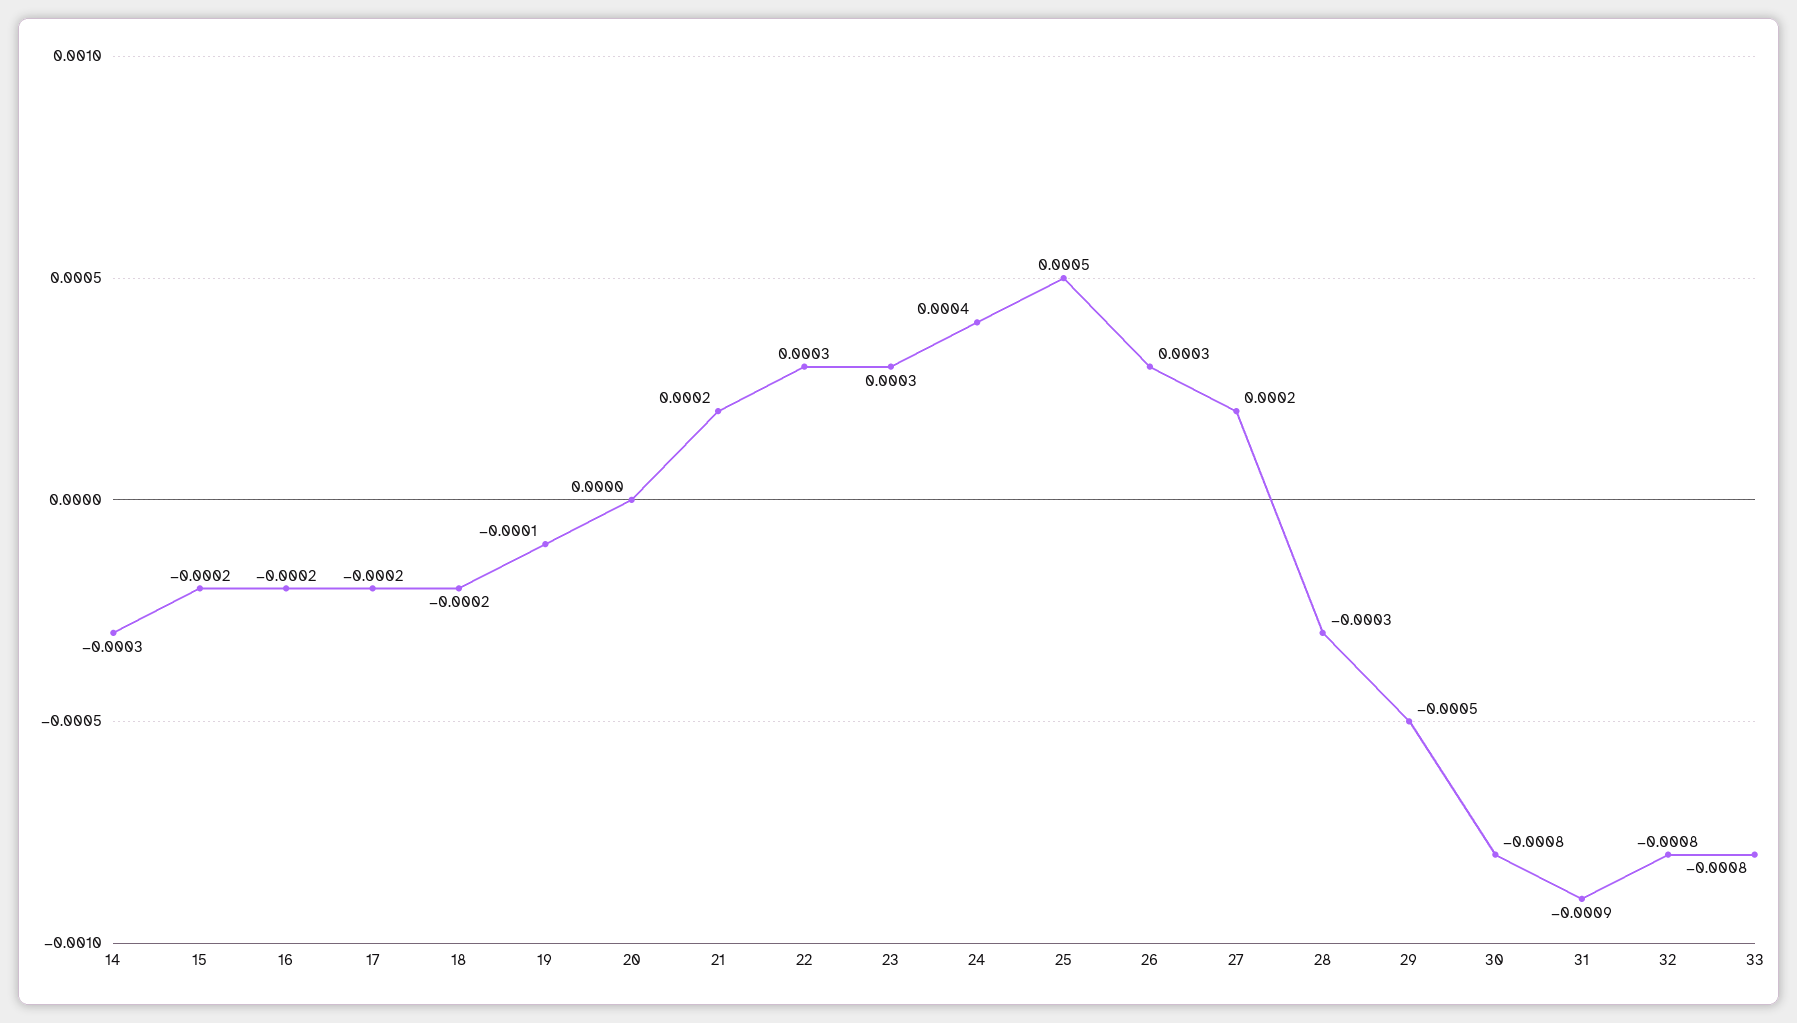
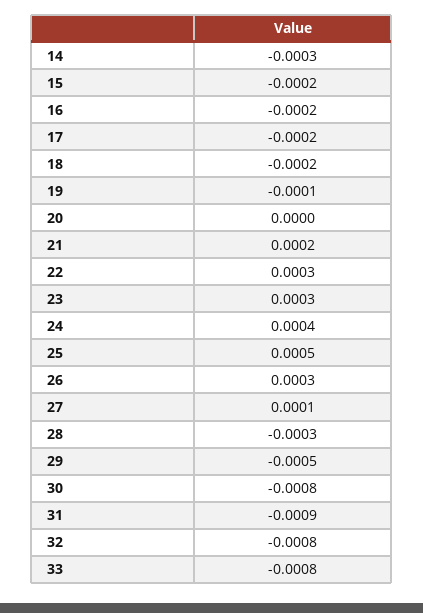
27: 0.0002 -> 0.0001

